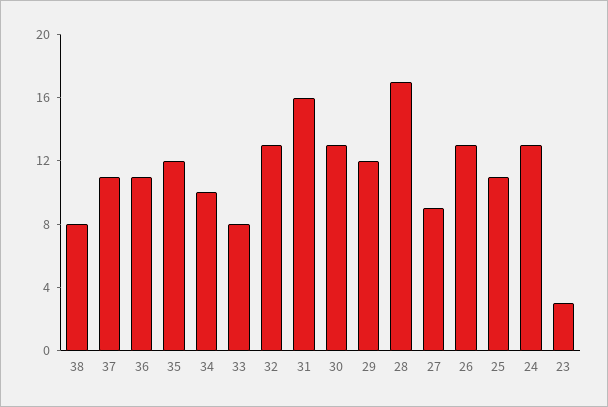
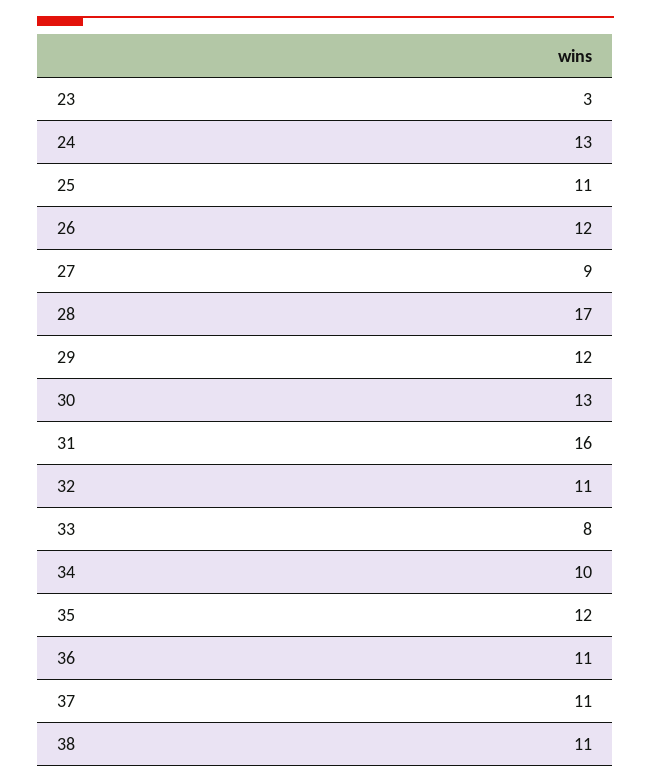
38: 8 -> 11
32: 13 -> 11
26: 13 -> 12

